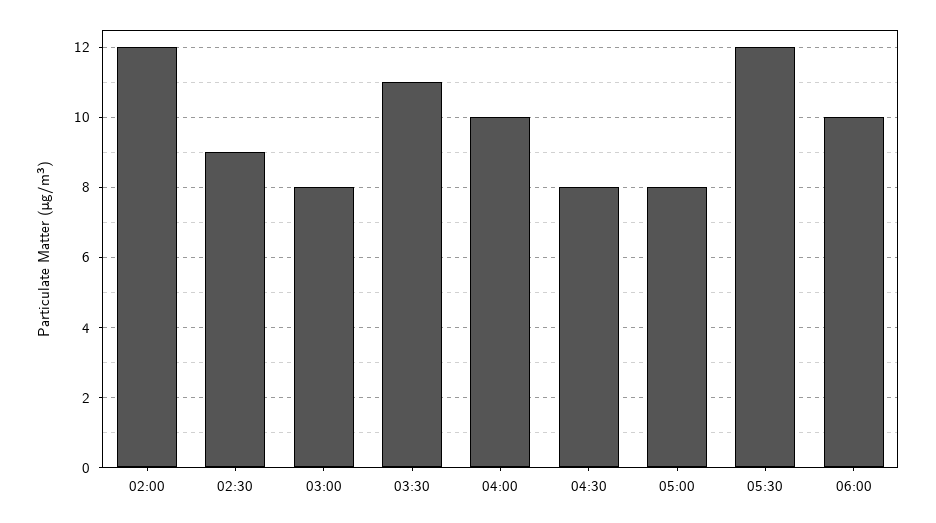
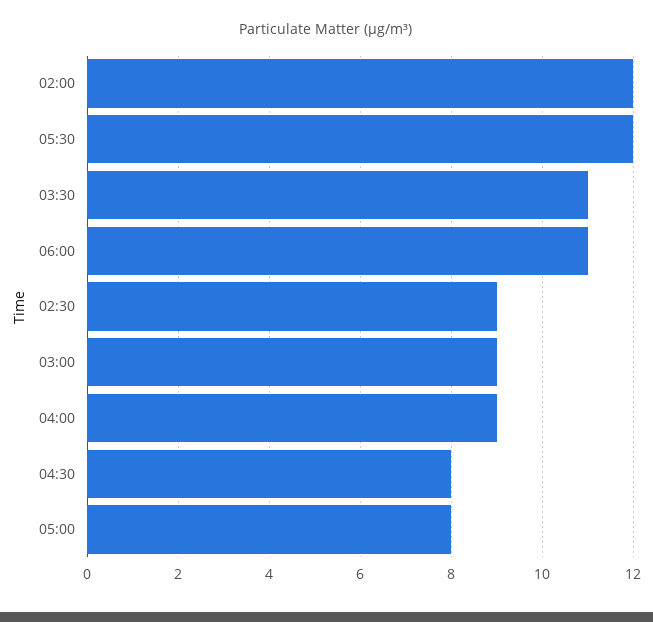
03:00: 8 -> 9
04:00: 10 -> 9
06:00: 10 -> 11

